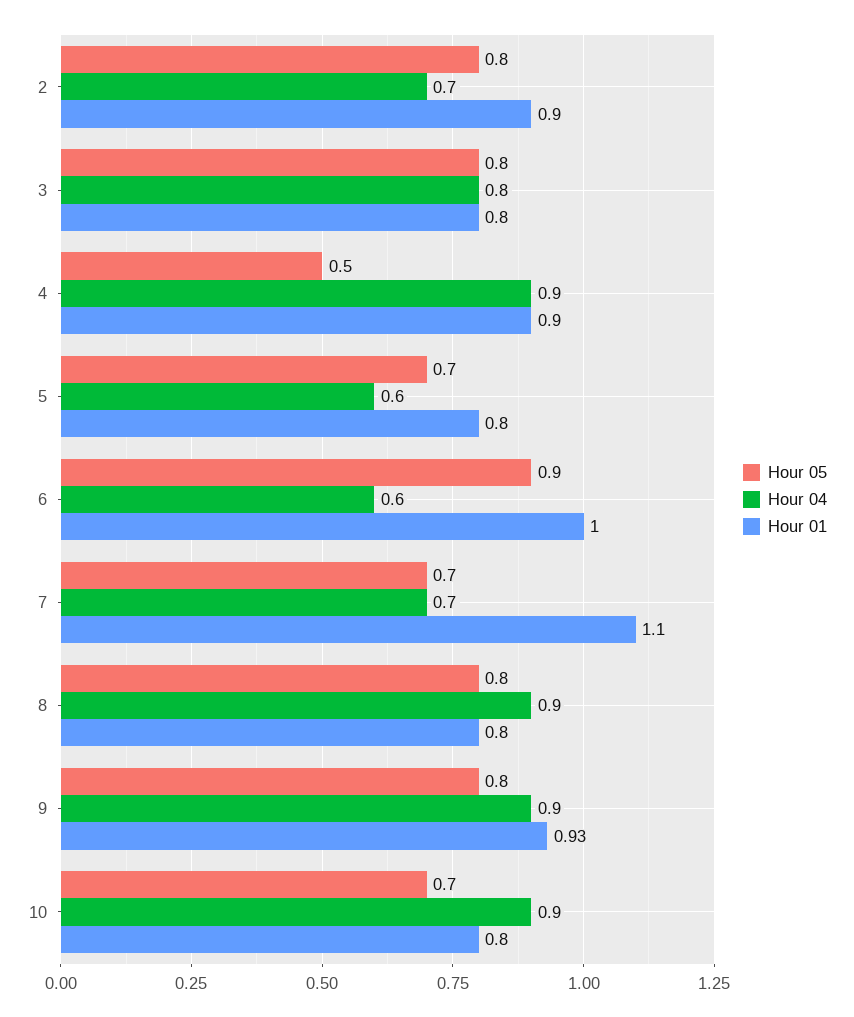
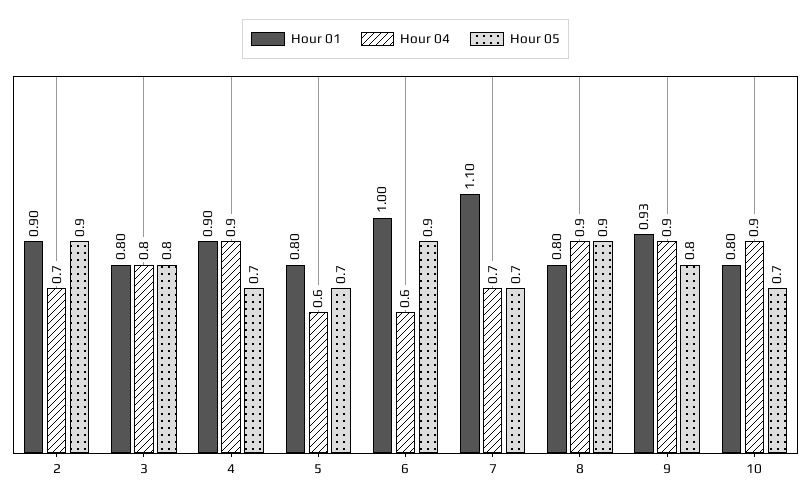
Hour 05, 2: 0.8 -> 0.9
Hour 05, 4: 0.5 -> 0.7
Hour 05, 8: 0.8 -> 0.9

